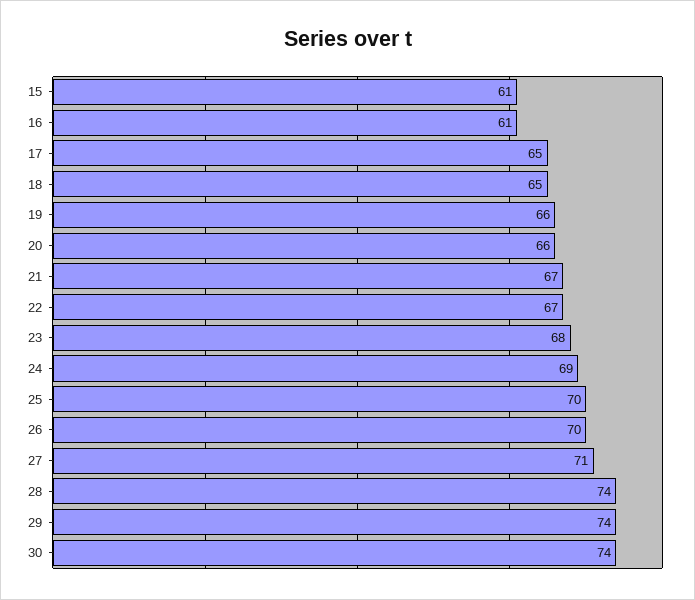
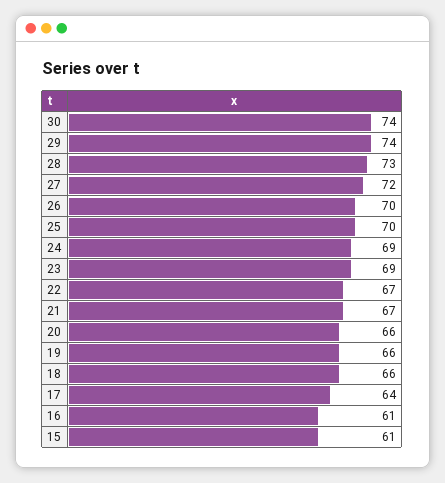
17: 65 -> 64
18: 65 -> 66
23: 68 -> 69
27: 71 -> 72
28: 74 -> 73

